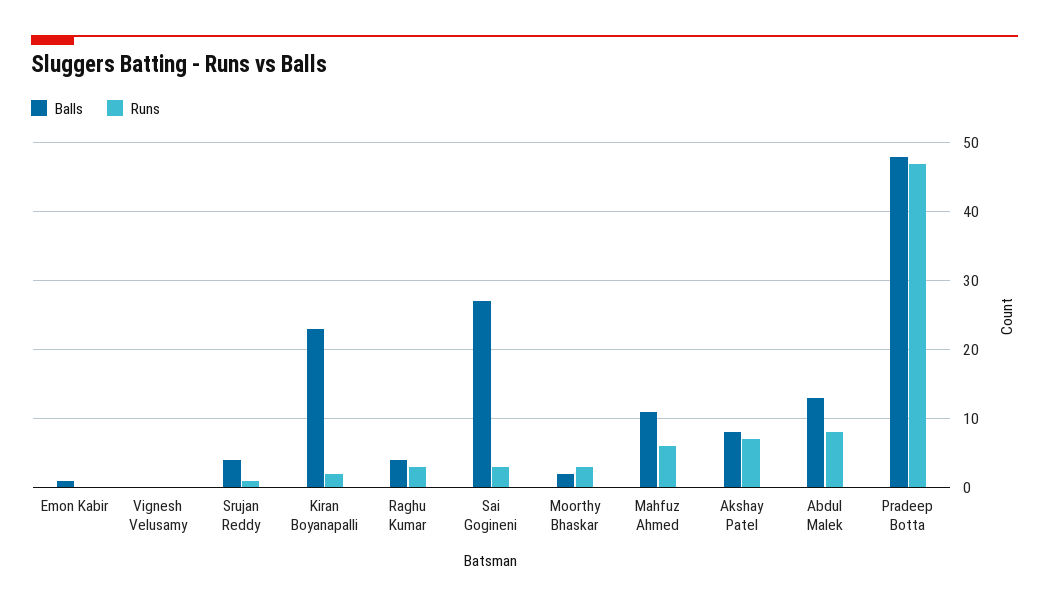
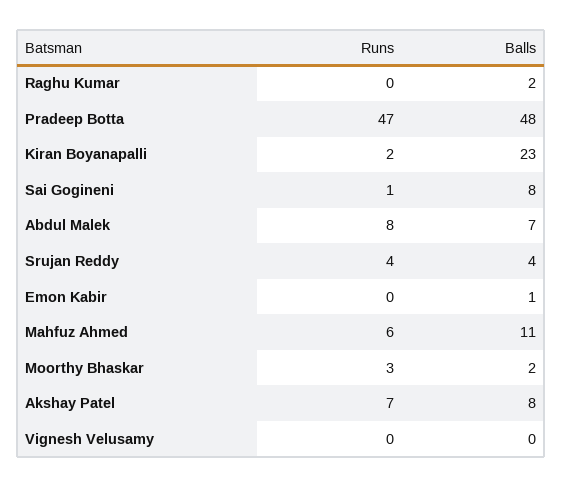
Runs, Srujan Reddy: 1 -> 4
Balls, Raghu Kumar: 4 -> 2
Runs, Raghu Kumar: 3 -> 0
Balls, Sai Gogineni: 27 -> 8
Runs, Sai Gogineni: 3 -> 1
Balls, Abdul Malek: 13 -> 7

